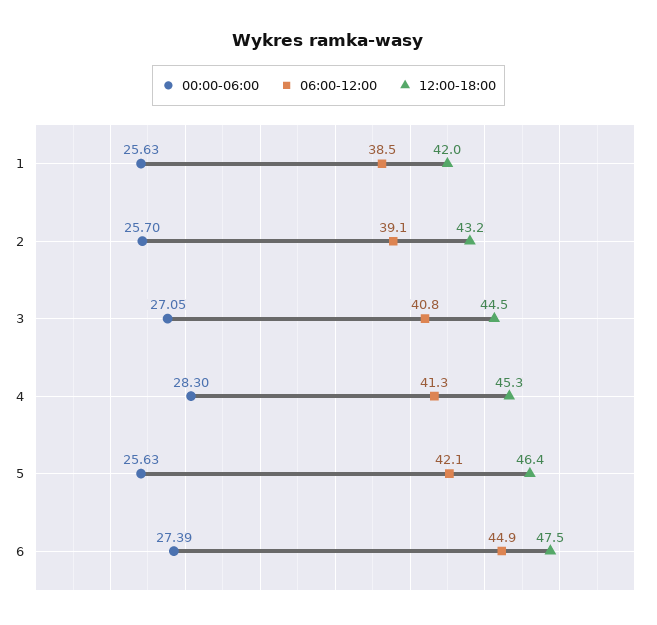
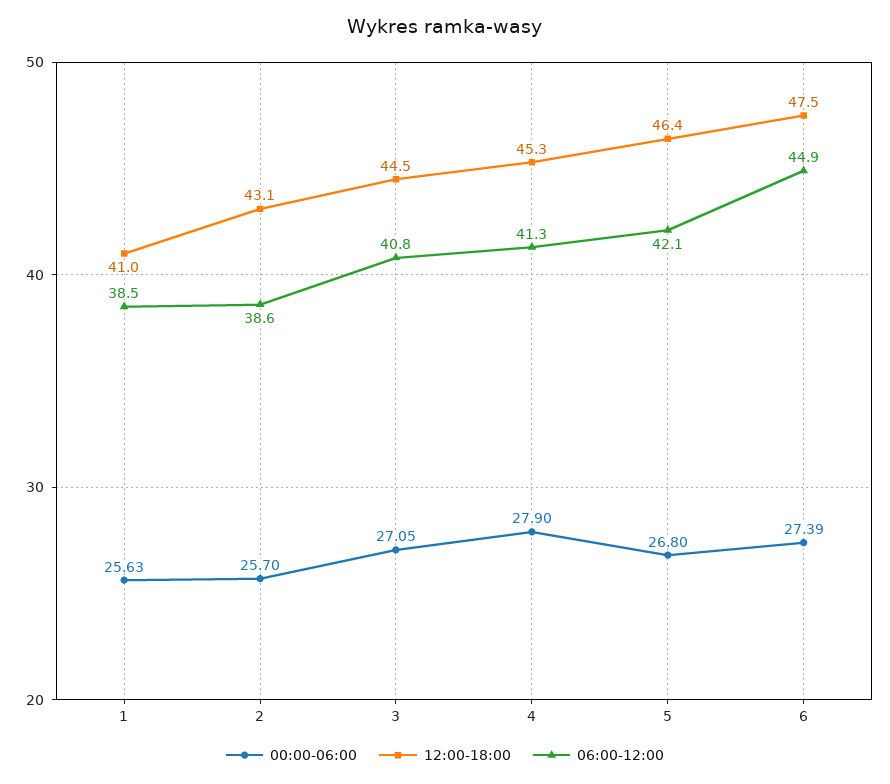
12:00-18:00, 1: 42 -> 41
06:00-12:00, 2: 39.1 -> 38.6
12:00-18:00, 2: 43.2 -> 43.1
00:00-06:00, 4: 28.3 -> 27.9
00:00-06:00, 5: 25.63 -> 26.8

